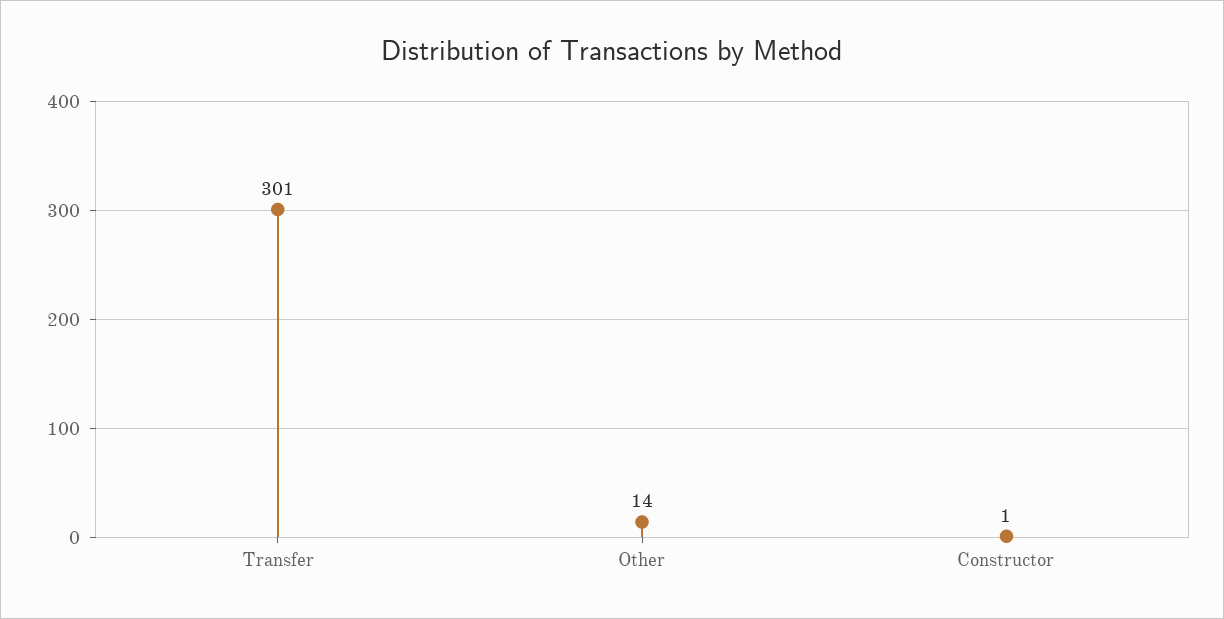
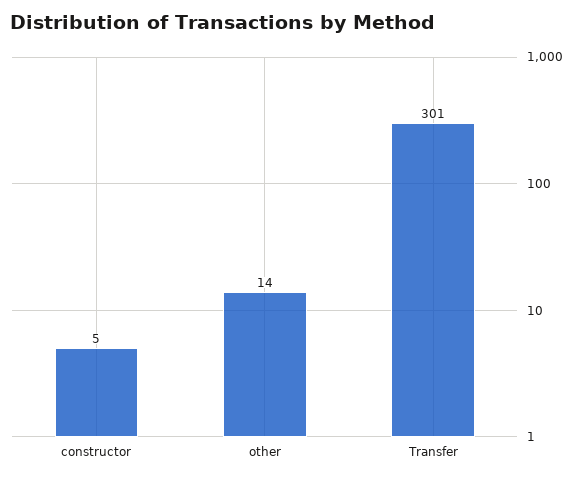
Constructor: 1 -> 5

